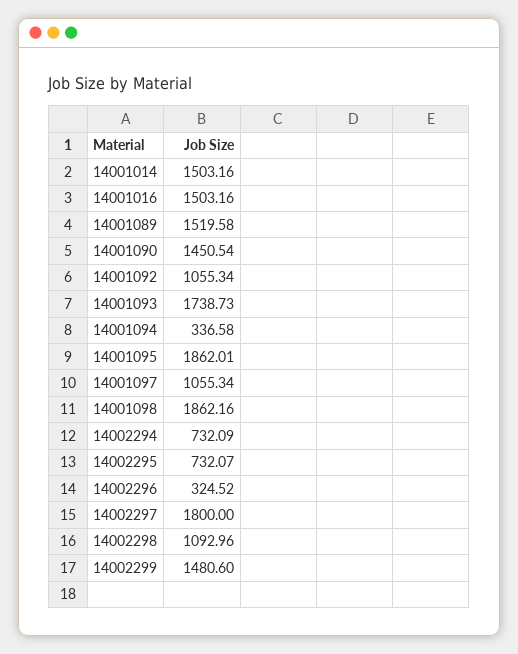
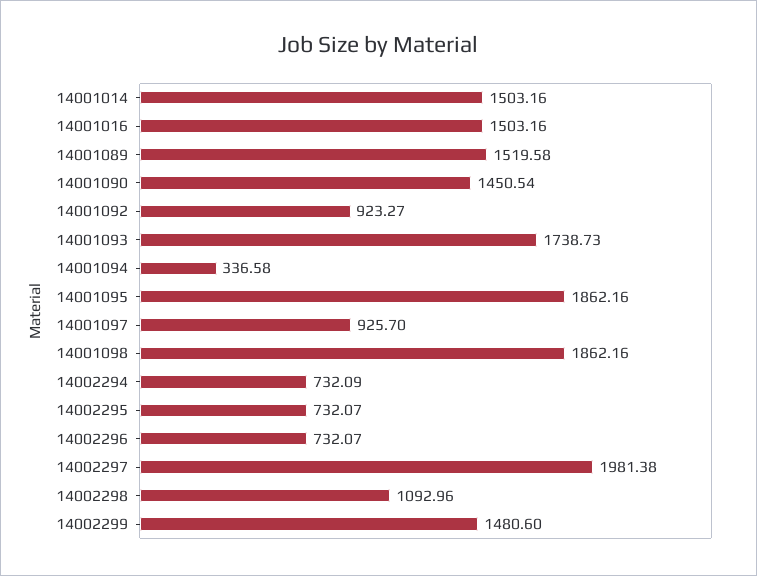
14001092: 1055.34 -> 923.27
14001095: 1862.01 -> 1862.16
14001097: 1055.34 -> 925.7
14002296: 324.52 -> 732.07
14002297: 1800 -> 1981.38

